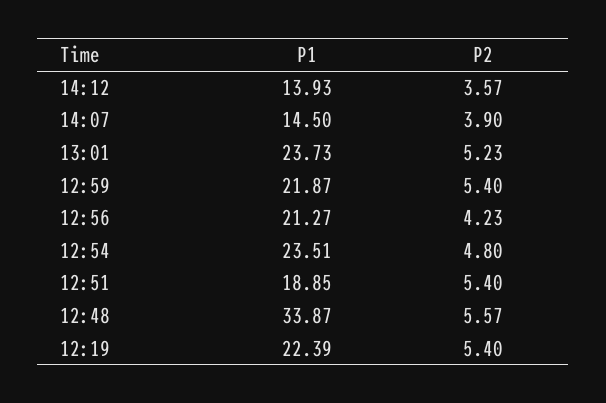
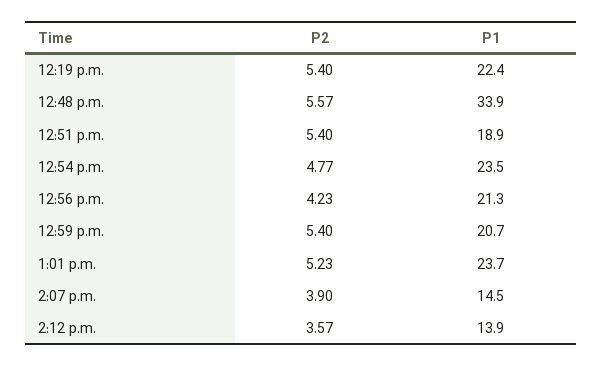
P1, 12:59: 21.87 -> 20.7
P2, 12:54: 4.8 -> 4.77

